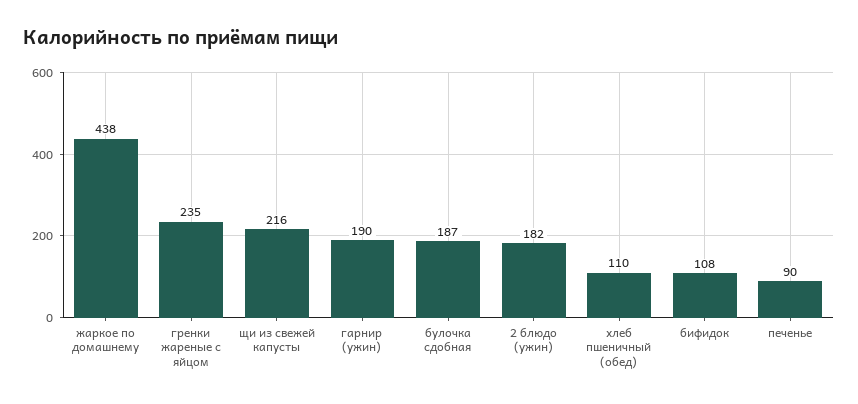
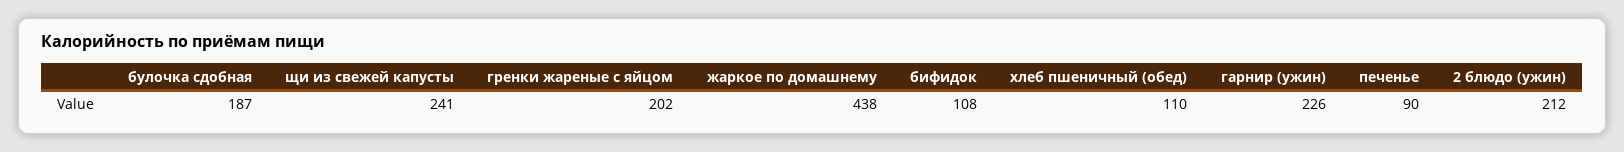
гренки жареные с яйцом: 235 -> 202
щи из свежей капусты: 216 -> 241
гарнир (ужин): 190 -> 226
2 блюдо (ужин): 182 -> 212

